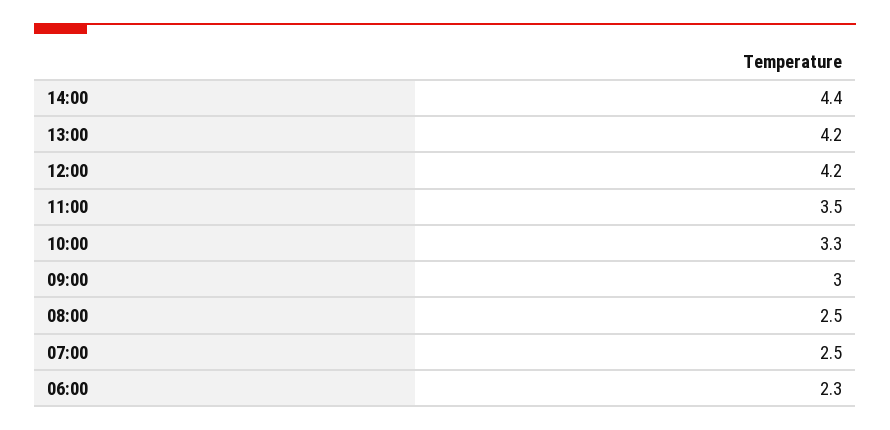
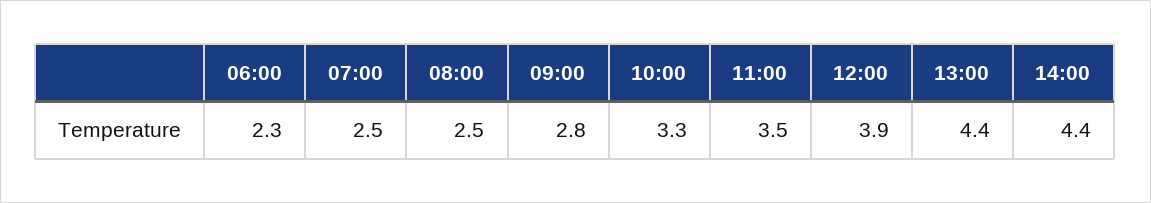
13:00: 4.2 -> 4.4
12:00: 4.2 -> 3.9
09:00: 3 -> 2.8

